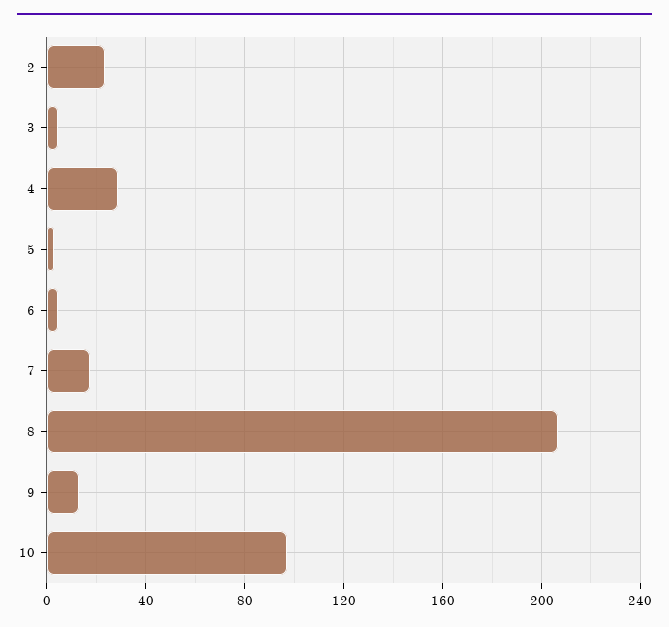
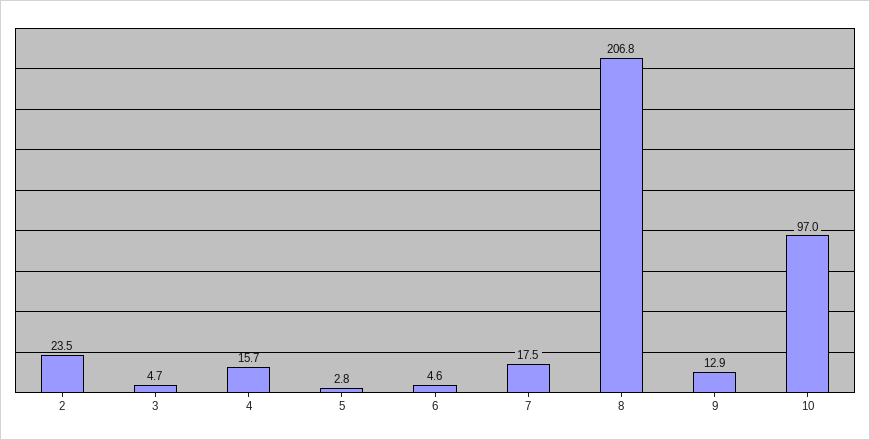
4: 30 -> 15.7

